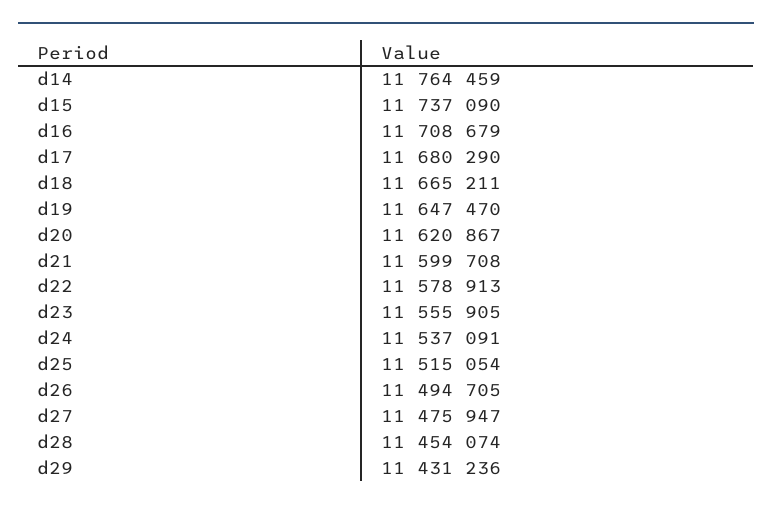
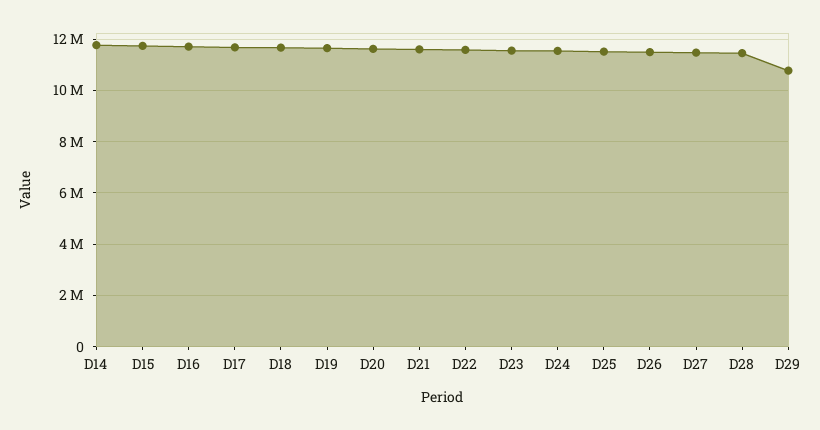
d29: 11431236 -> 10750000

